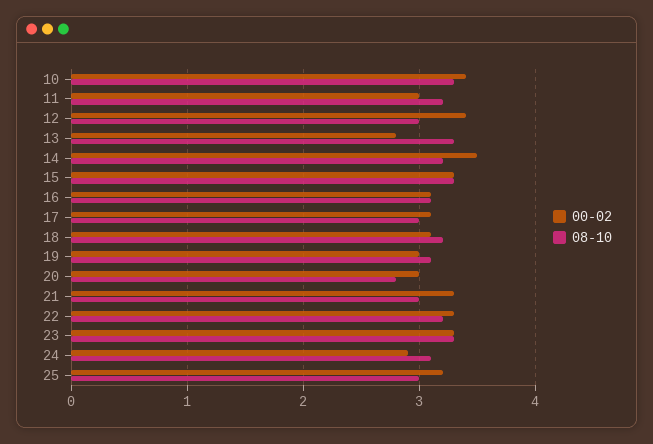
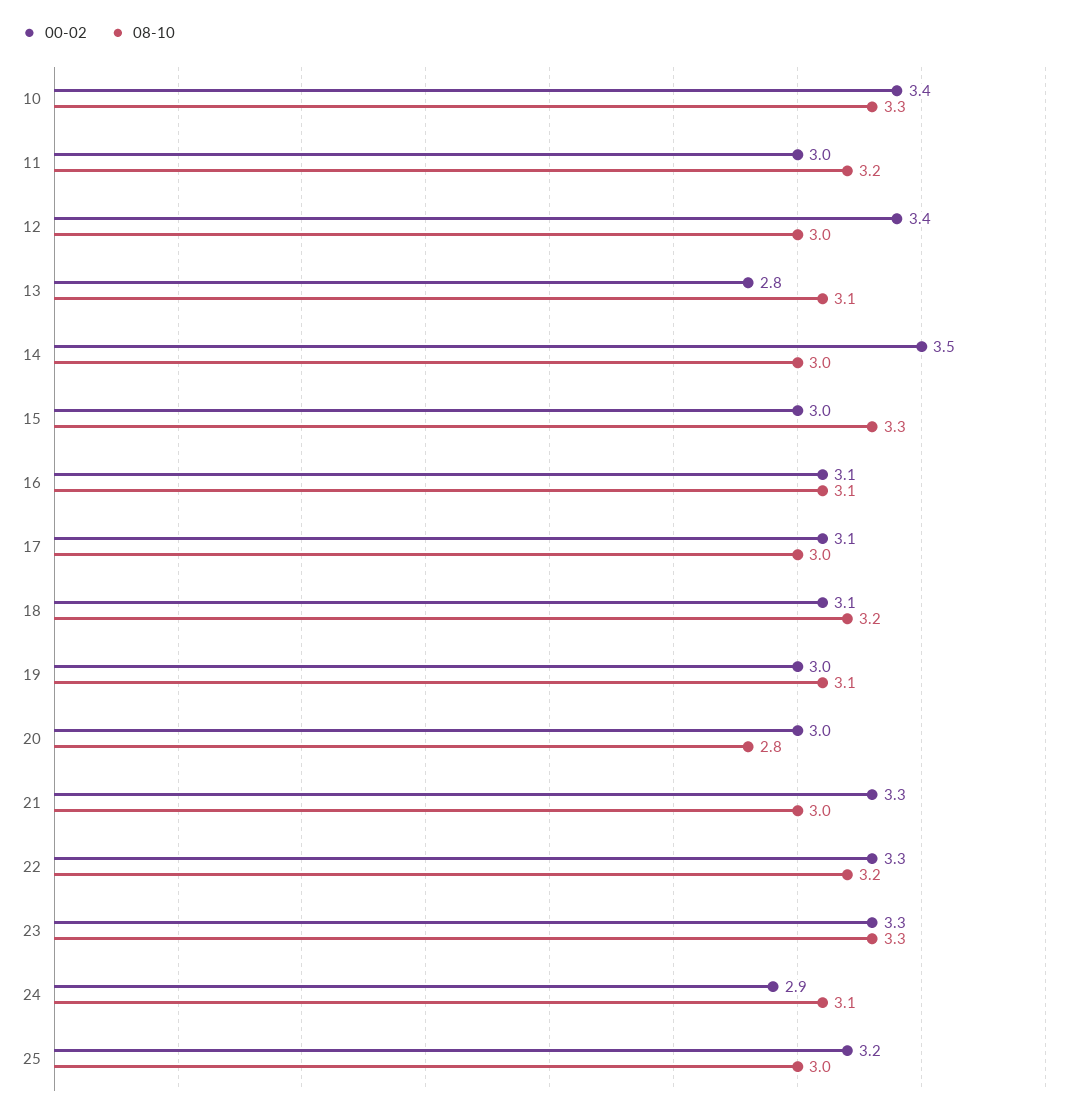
08-10, 13: 3.3 -> 3.1
08-10, 14: 3.2 -> 3
00-02, 15: 3.3 -> 3

